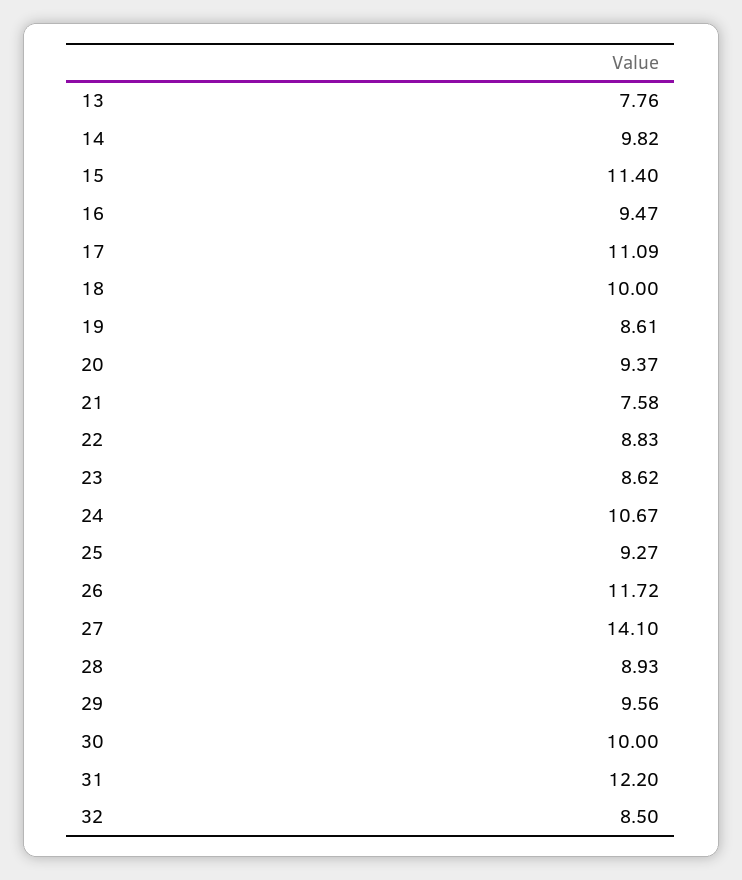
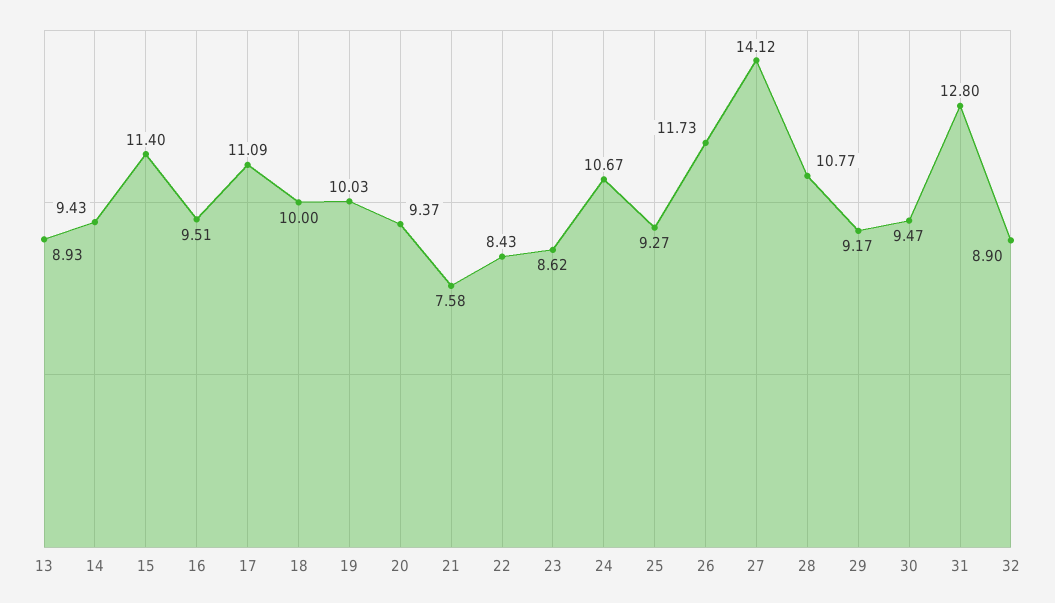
13: 7.76 -> 8.93
14: 9.82 -> 9.43
16: 9.47 -> 9.51
19: 8.61 -> 10.03
22: 8.83 -> 8.43
26: 11.72 -> 11.73
27: 14.1 -> 14.12
28: 8.93 -> 10.77
29: 9.56 -> 9.17
30: 10 -> 9.47
31: 12.2 -> 12.8
32: 8.5 -> 8.9

